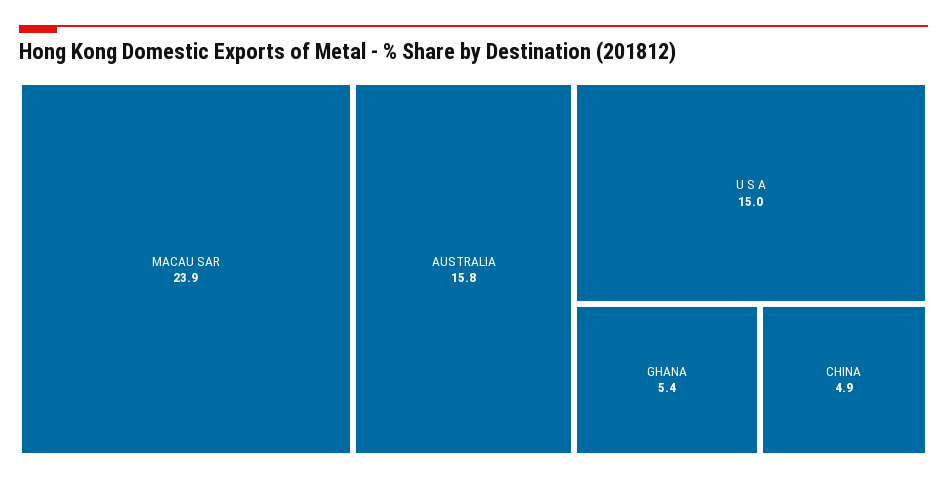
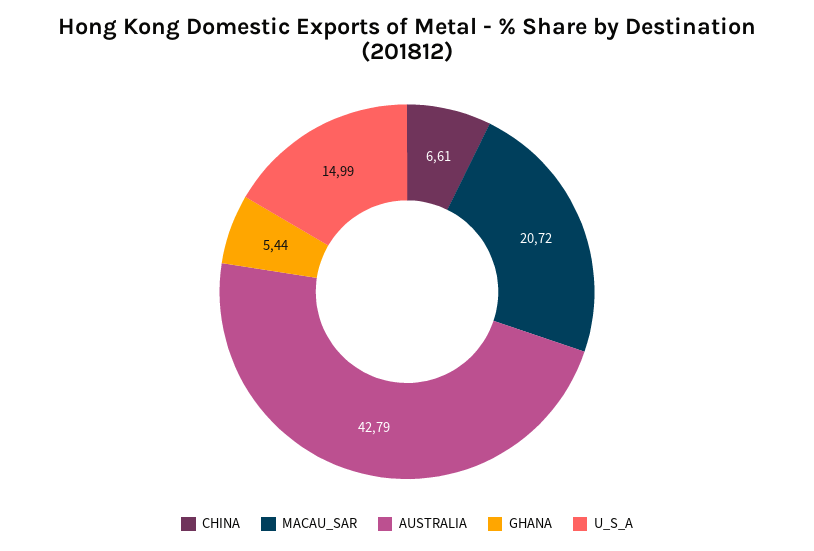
MACAU SAR: 23.9 -> 20.72
AUSTRALIA: 15.8 -> 42.79
CHINA: 4.9 -> 6.61

